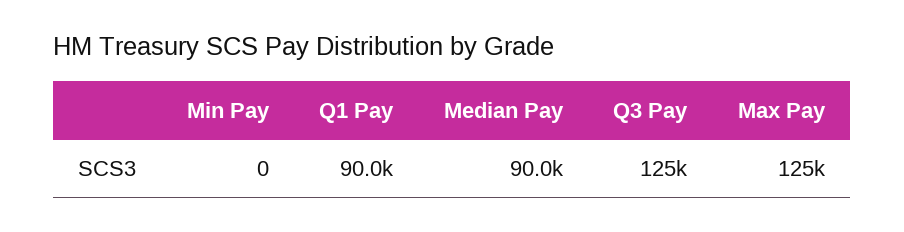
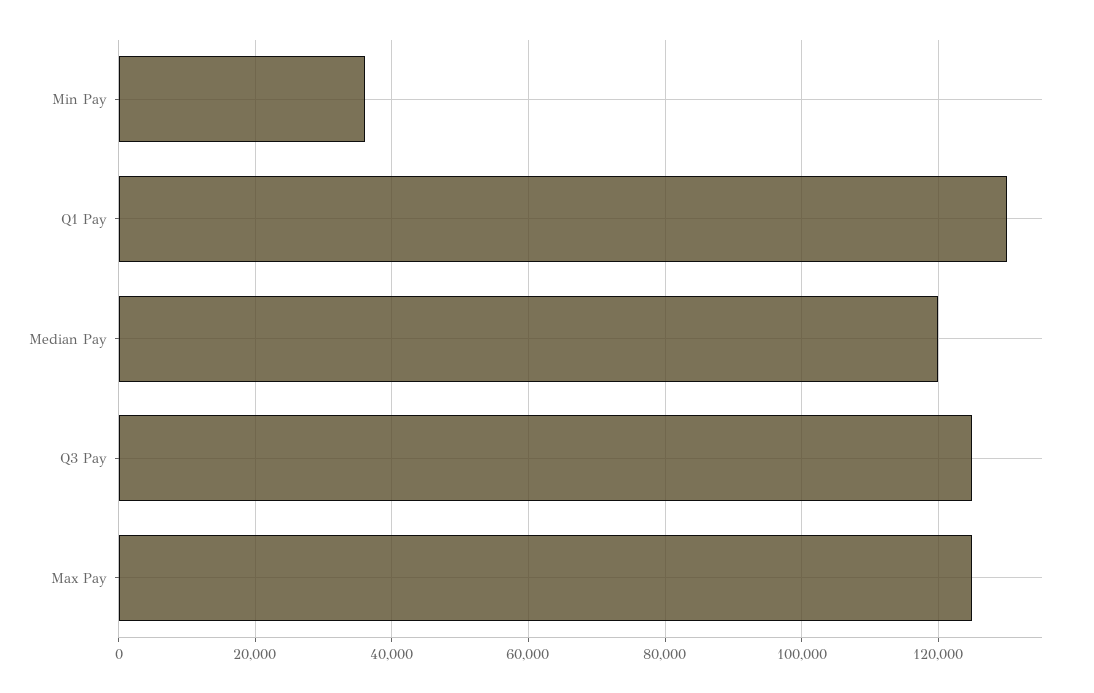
Min Pay: 0 -> 36000
Q1 Pay: 90000 -> 130000
Median Pay: 90000 -> 120000

